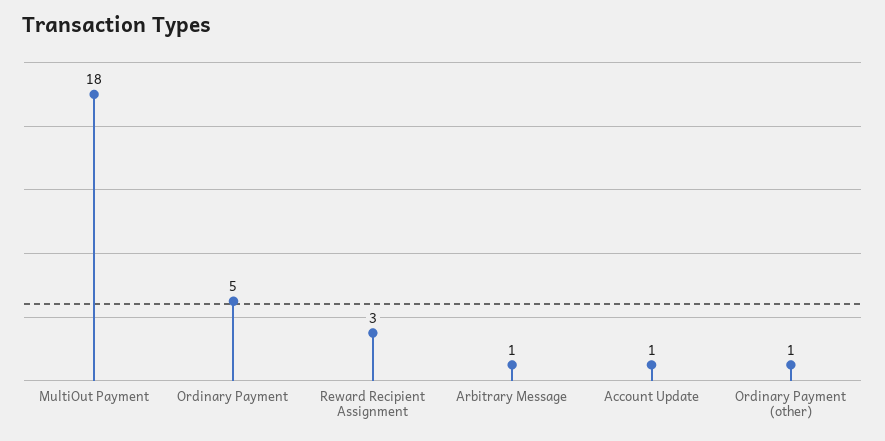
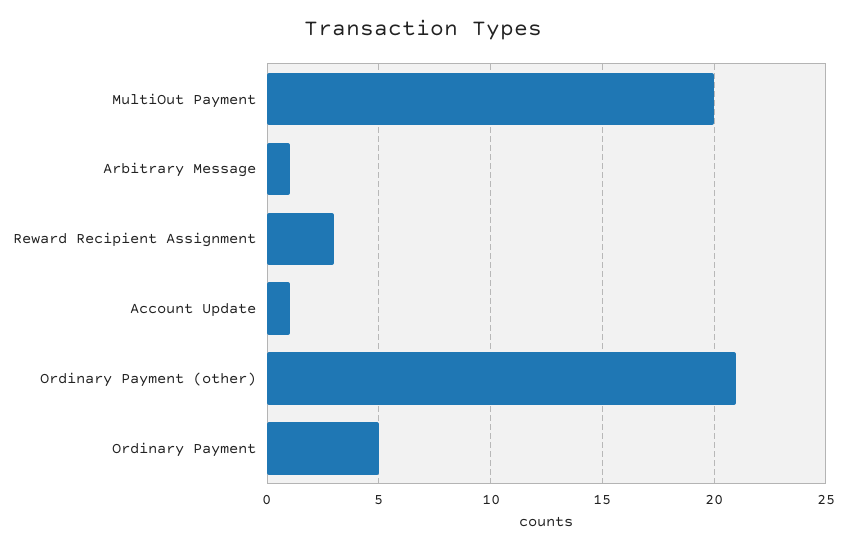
MultiOut Payment: 18 -> 20
Ordinary Payment (other): 1 -> 21

